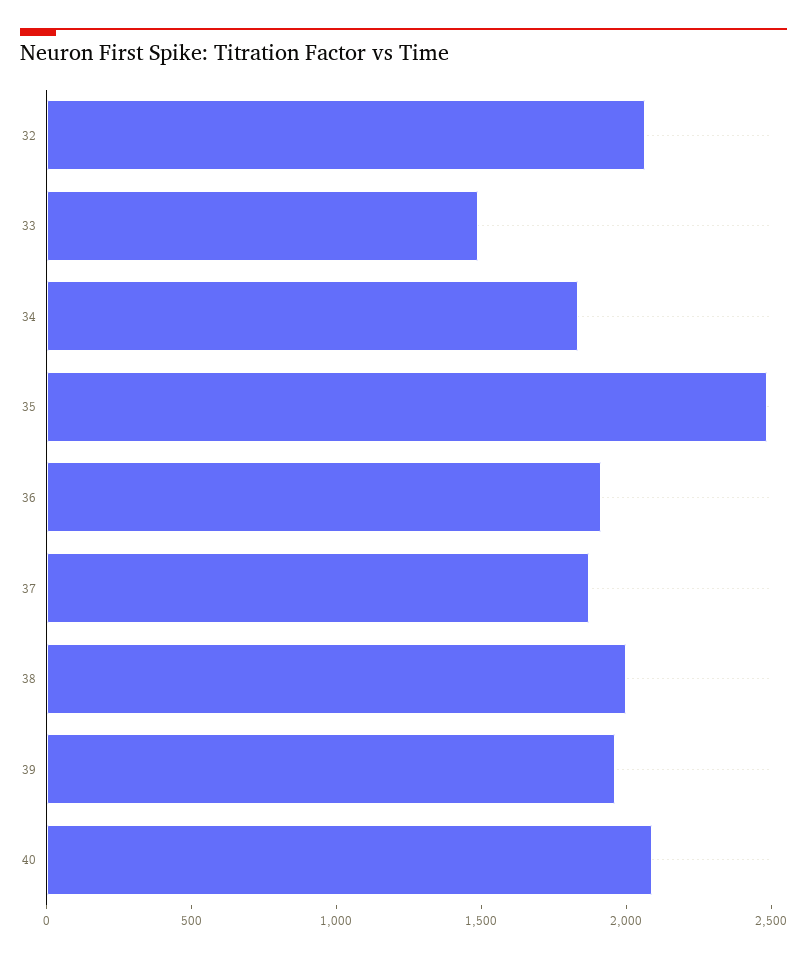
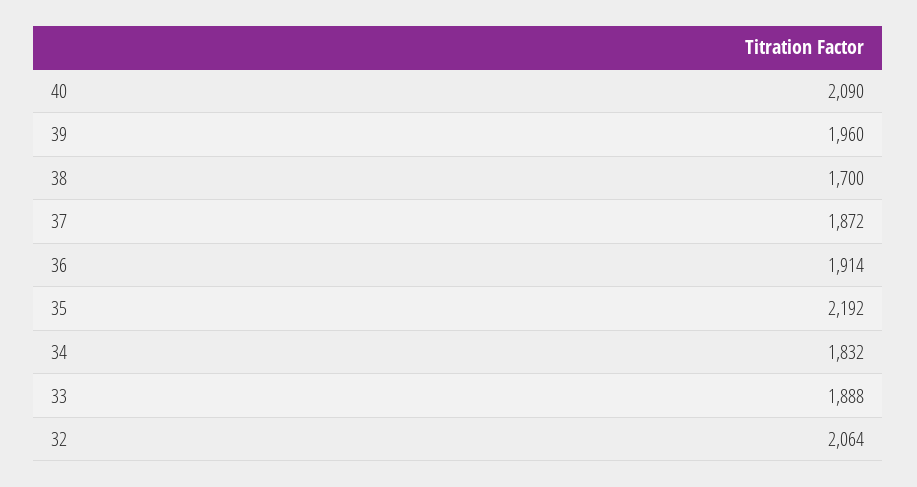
33: 1500 -> 1888
35: 2500 -> 2192
38: 2000 -> 1700

